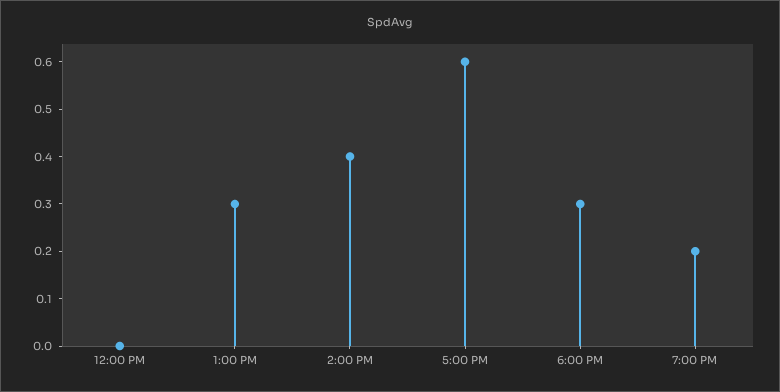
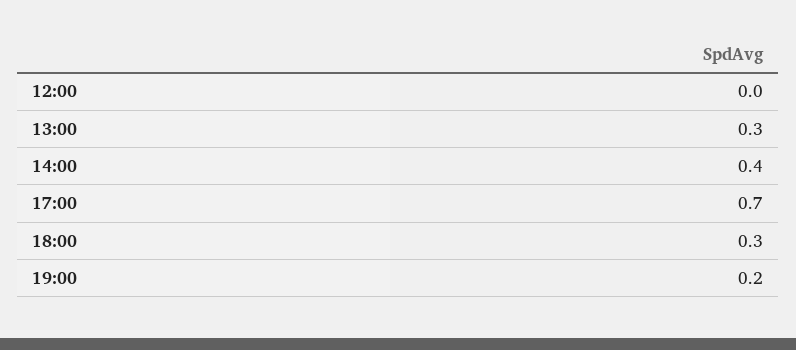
5:00 PM: 0.6 -> 0.7

